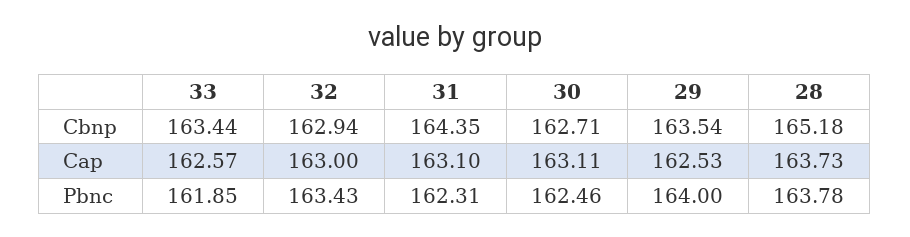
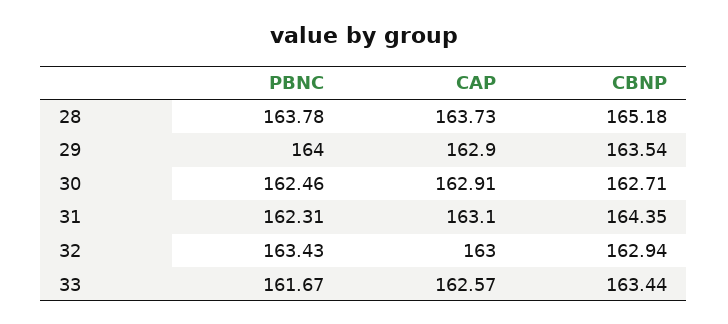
30, Cap: 163.11 -> 162.91
29, Cap: 162.53 -> 162.9
33, Pbnc: 161.85 -> 161.67

